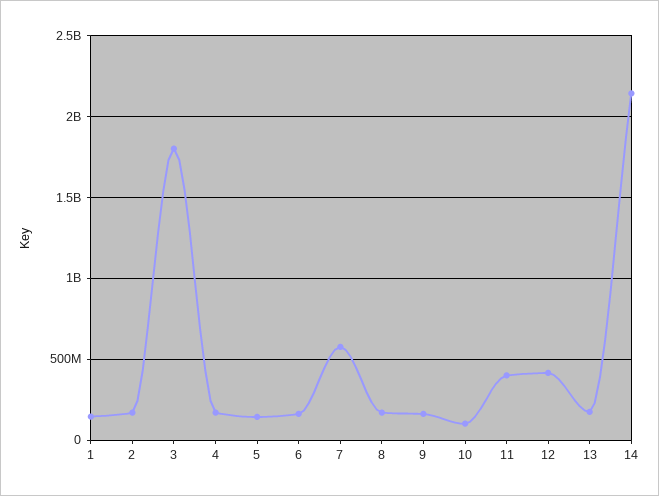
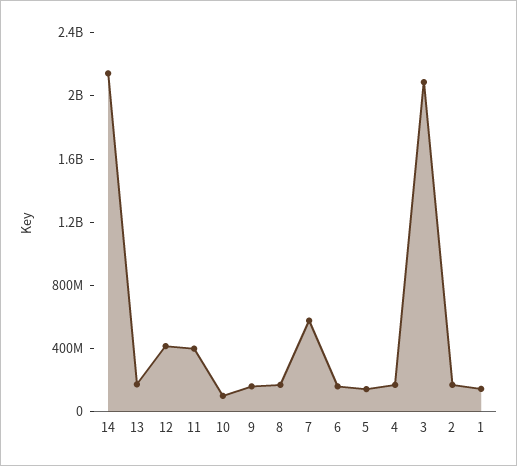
3: 1800000000 -> 2100000000

